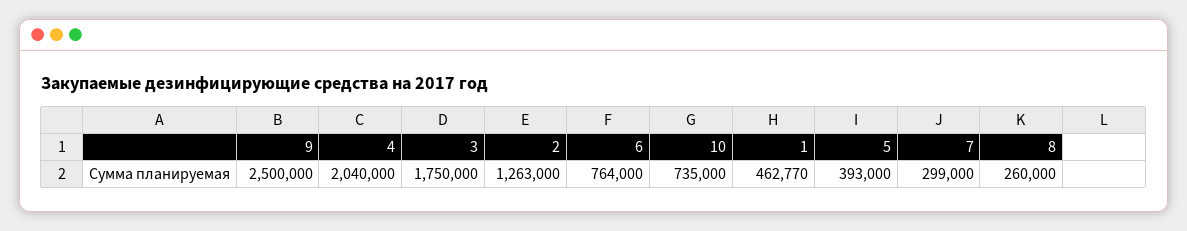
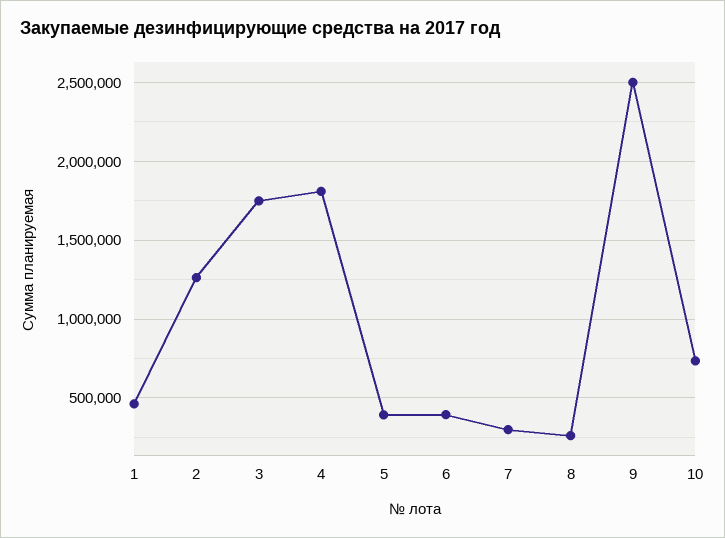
4: 2040000 -> 1800000
6: 764000 -> 400000

